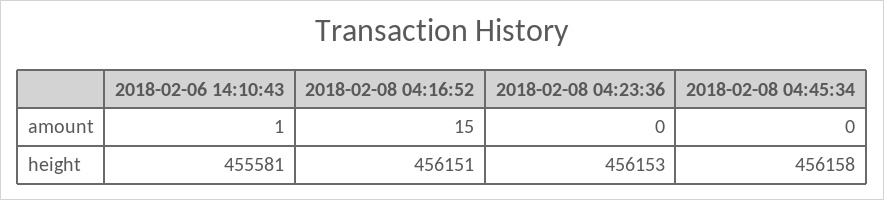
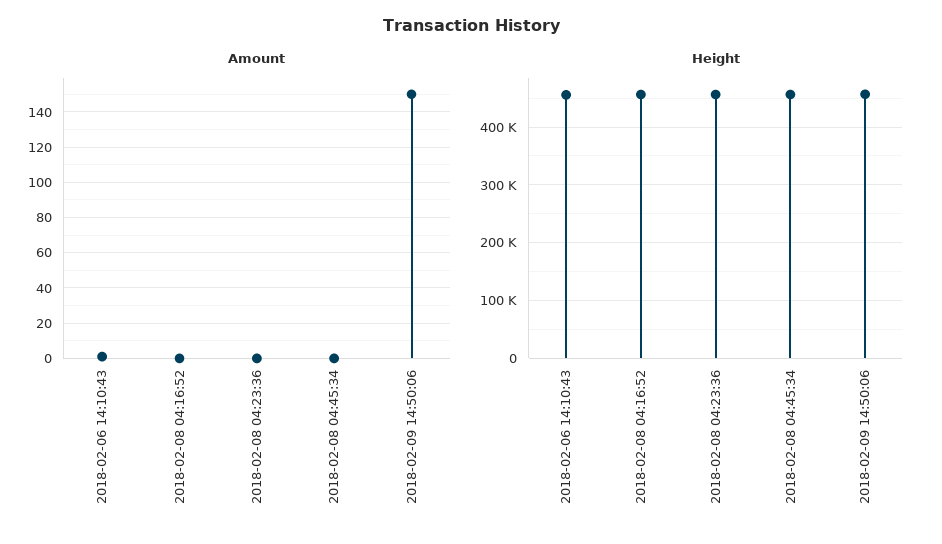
amount, 2018-02-08 04:16:52: 15 -> 0
amount, 2018-02-09 14:50:06: none -> 150
height, 2018-02-09 14:50:06: none -> 460000

